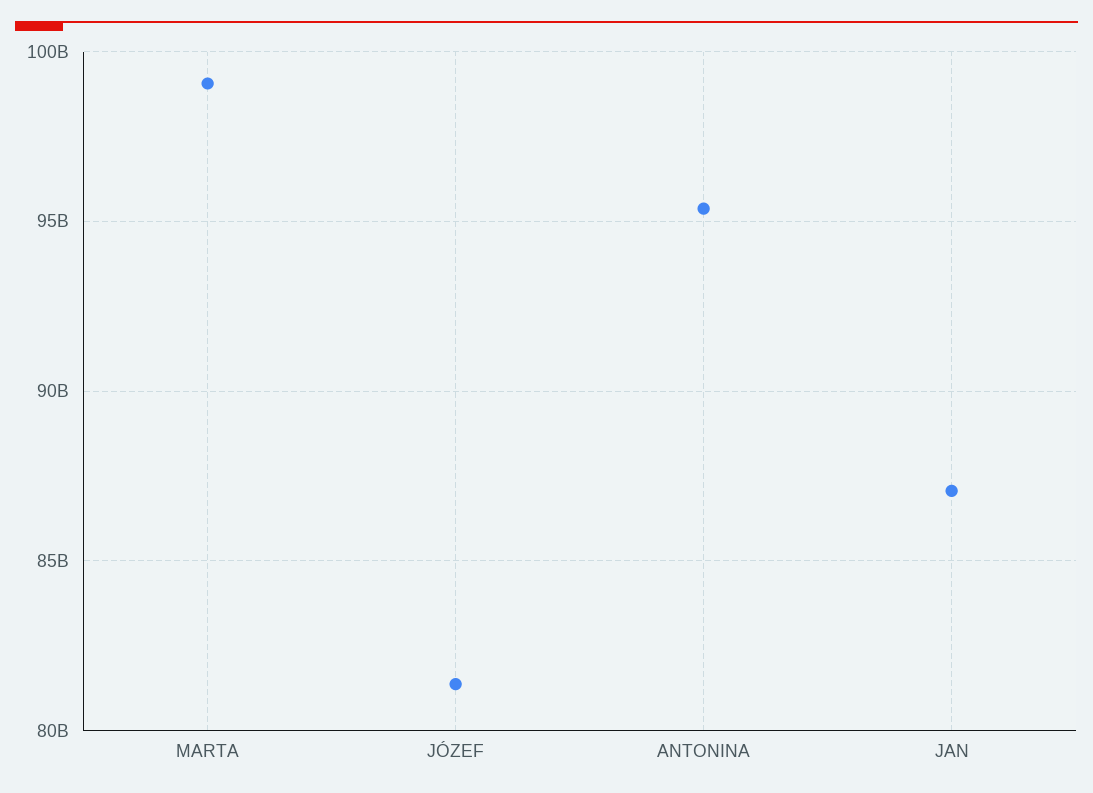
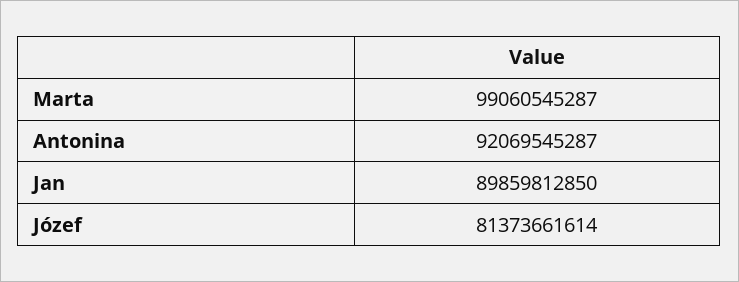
ANTONINA: 95500000000 -> 92069545287
JAN: 87000000000 -> 89859812850

